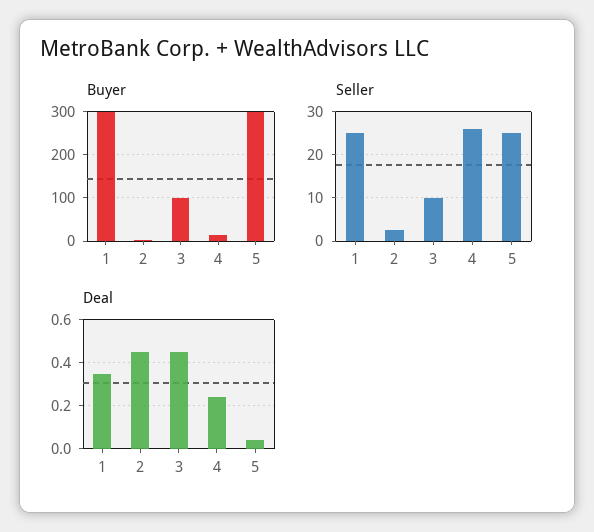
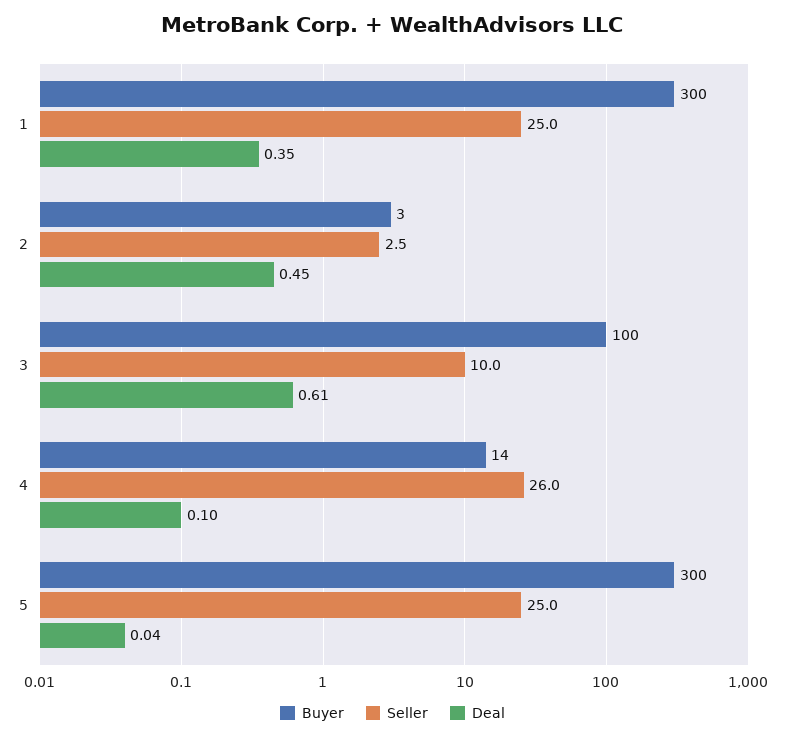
Deal, 3: 0.45 -> 0.61
Deal, 4: 0.25 -> 0.1

